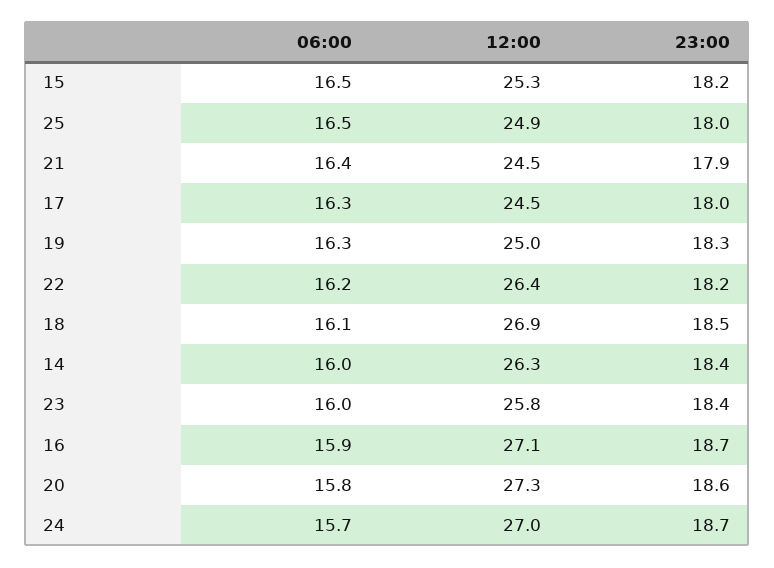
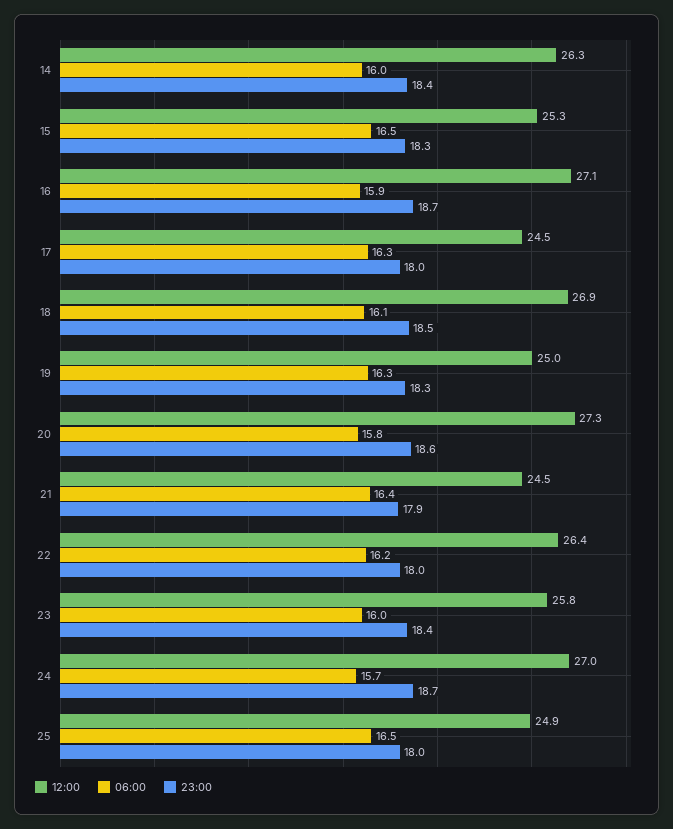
23:00, 15: 18.2 -> 18.3
23:00, 22: 18.2 -> 18

